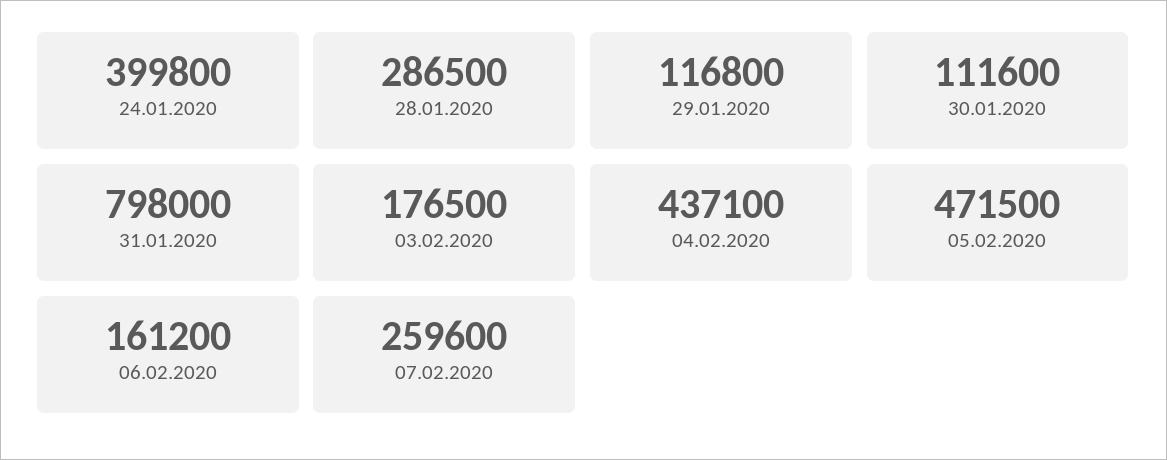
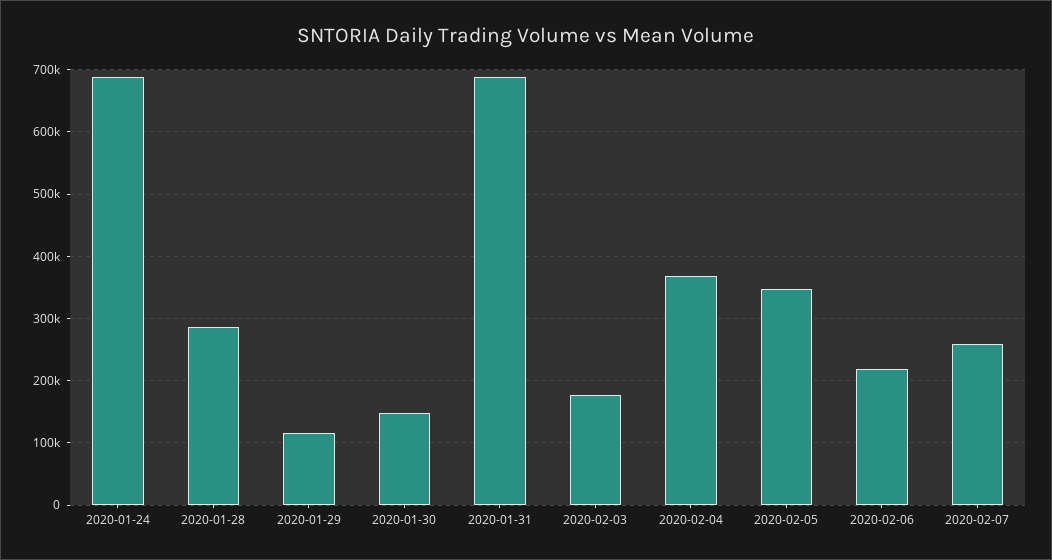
24.01.2020: 399800 -> 690000
30.01.2020: 111600 -> 150000
31.01.2020: 798000 -> 690000
04.02.2020: 437100 -> 370000
05.02.2020: 471500 -> 350000
06.02.2020: 161200 -> 220000

